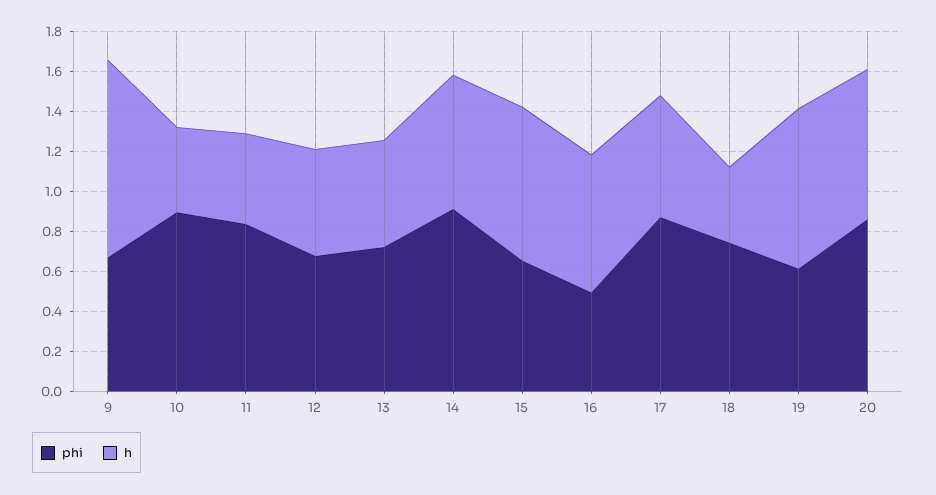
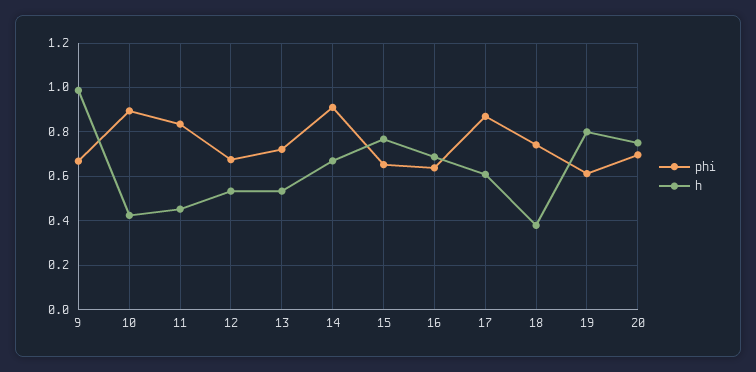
phi, 16: 0.5 -> 0.65
phi, 20: 0.85 -> 0.7

